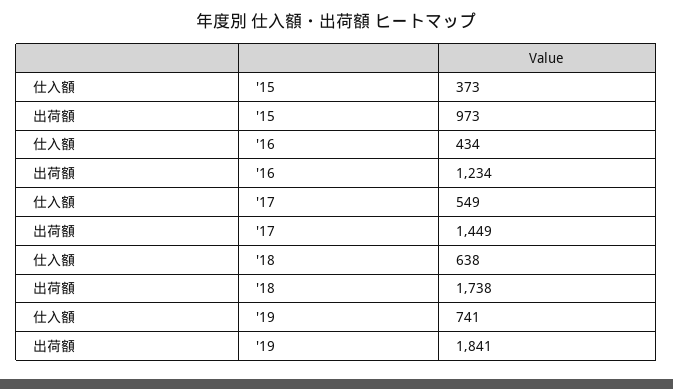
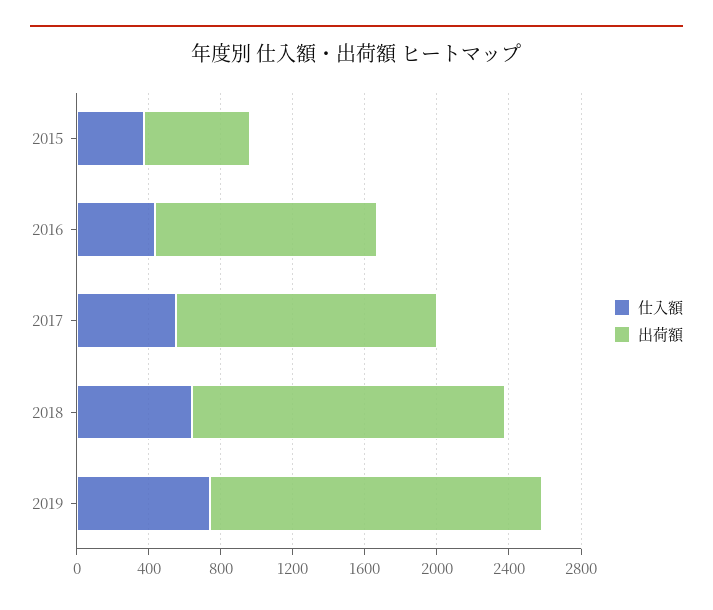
出荷額, '15: 973 -> 600

